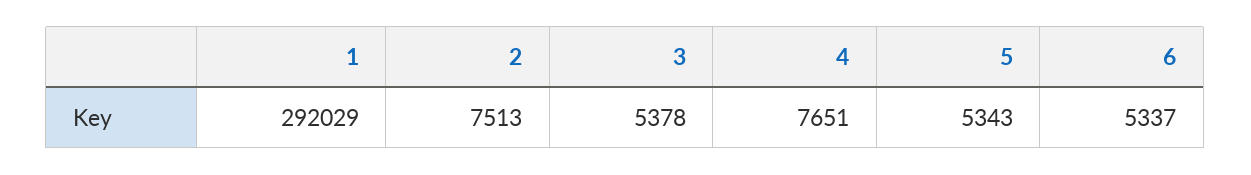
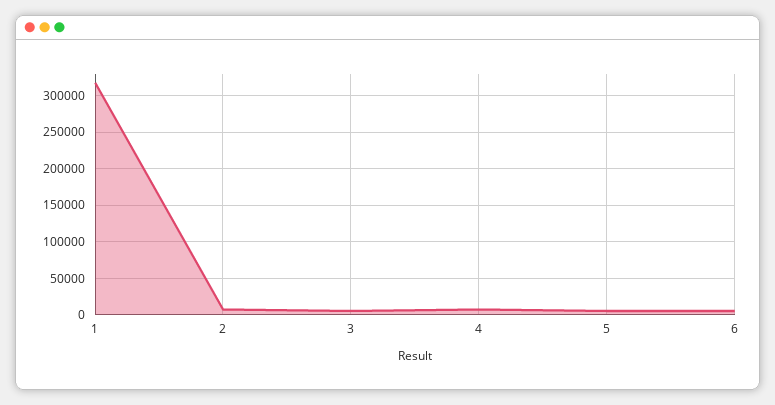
1: 292029 -> 320000

